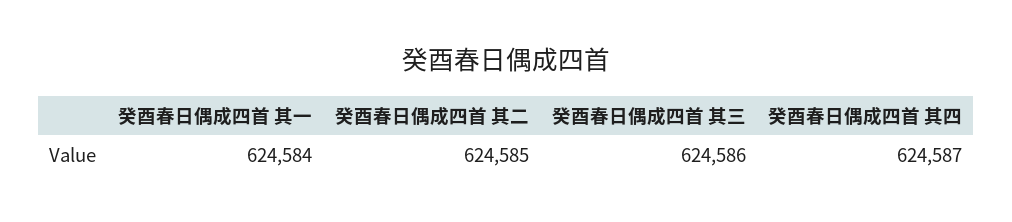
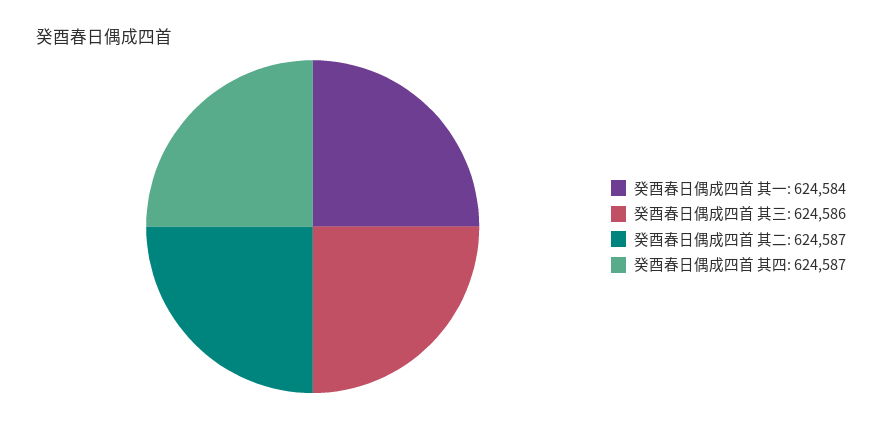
癸酉春日偶成四首 其二: 624585 -> 624587

